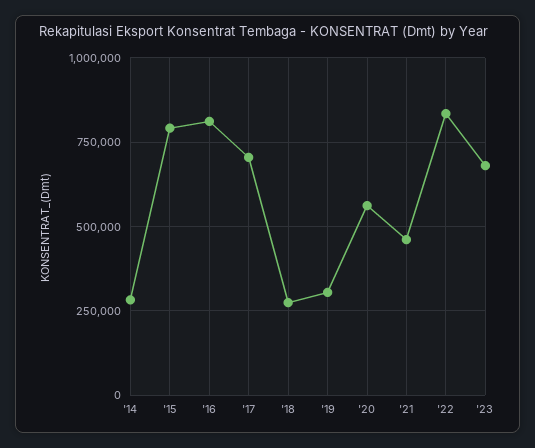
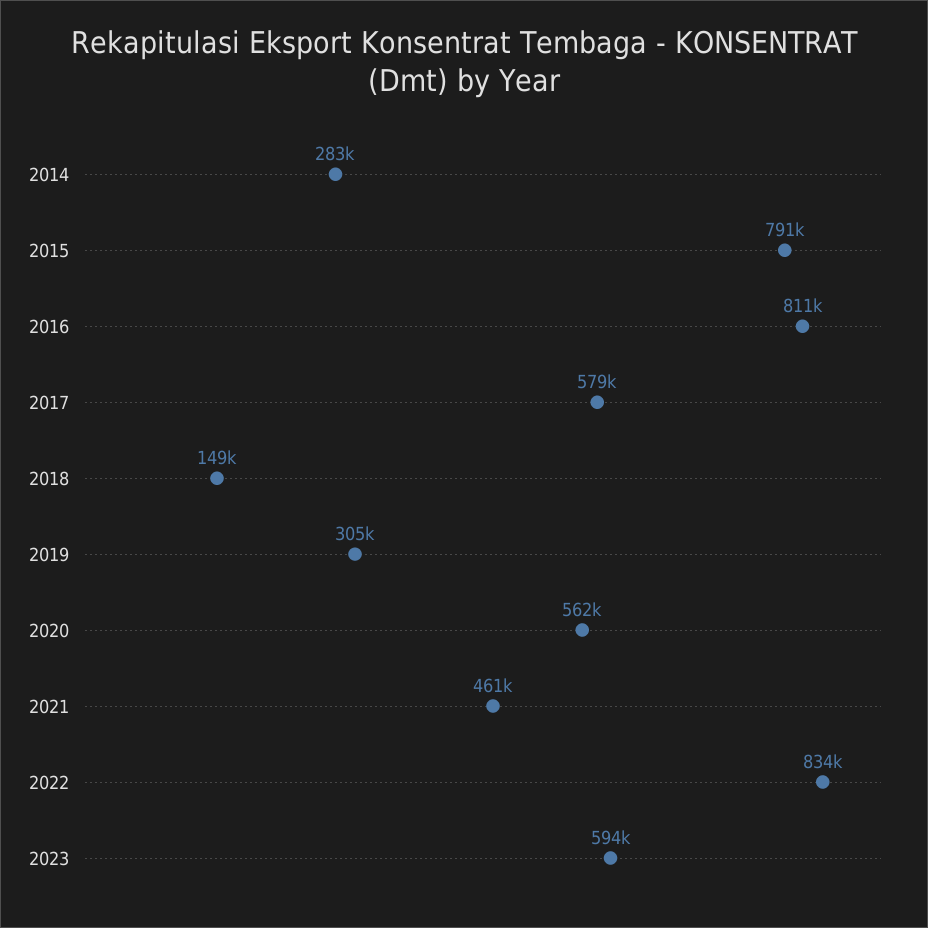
'17: 700000 -> 579000
'18: 275000 -> 149000
'23: 675000 -> 594000

